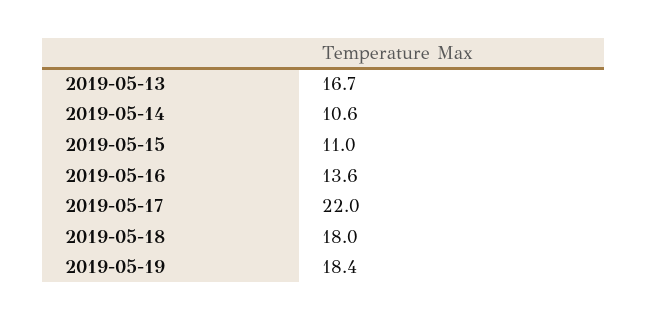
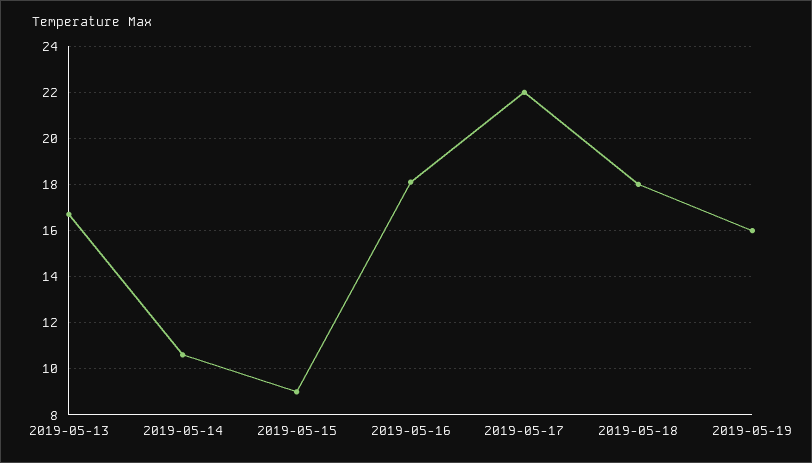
2019-05-15: 11 -> 9
2019-05-16: 13.6 -> 18
2019-05-19: 18.4 -> 16

